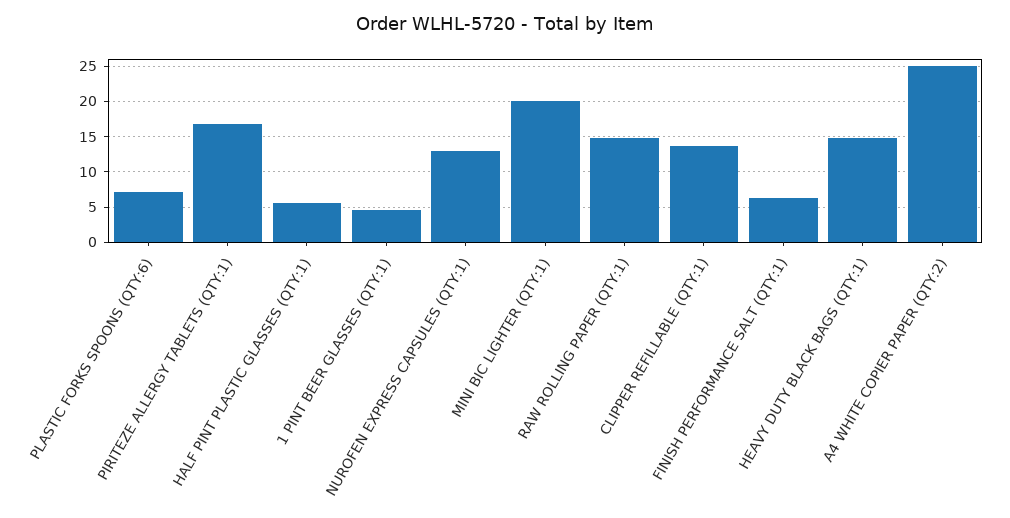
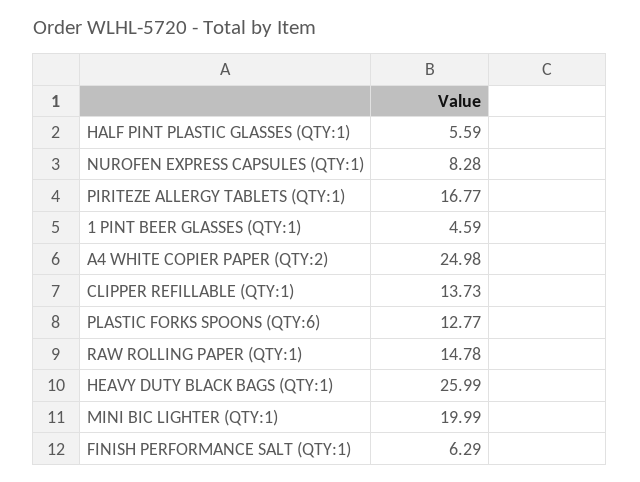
PLASTIC FORKS SPOONS (QTY:6): 7 -> 12.77
NUROFEN EXPRESS CAPSULES (QTY:1): 13 -> 8.28
HEAVY DUTY BLACK BAGS (QTY:1): 15 -> 25.99

